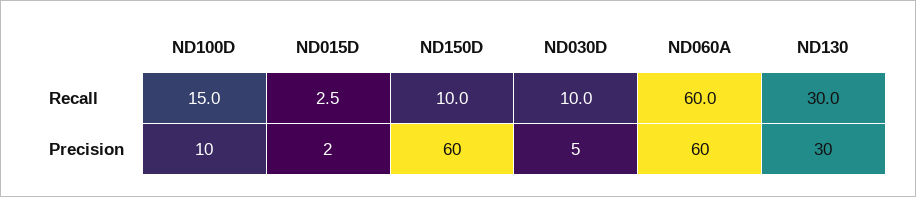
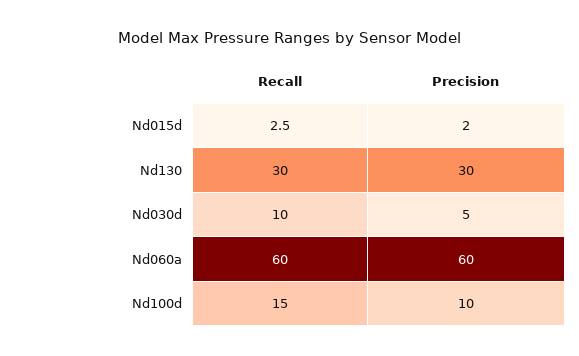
ND150D, Recall: 10 -> none
ND150D, Precision: 60 -> none

